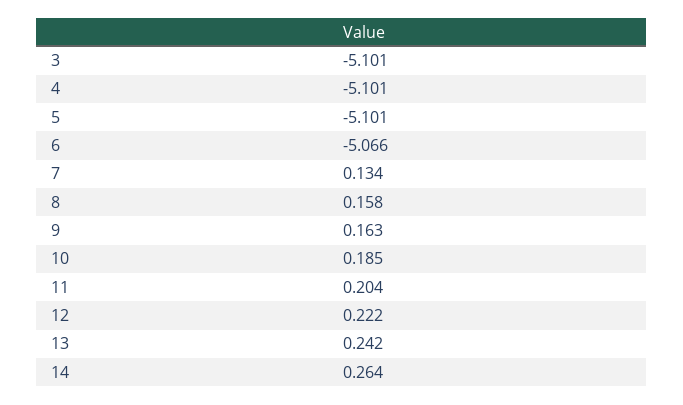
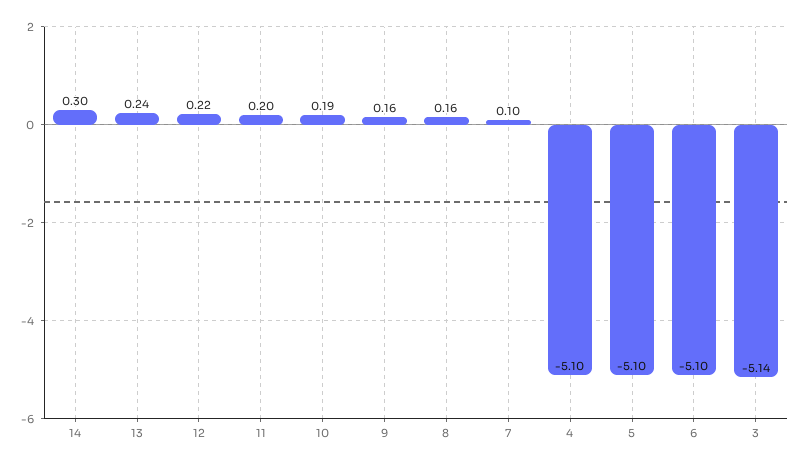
3: -5.101 -> -5.14
6: -5.066 -> -5.1
7: 0.134 -> 0.1
14: 0.264 -> 0.3

